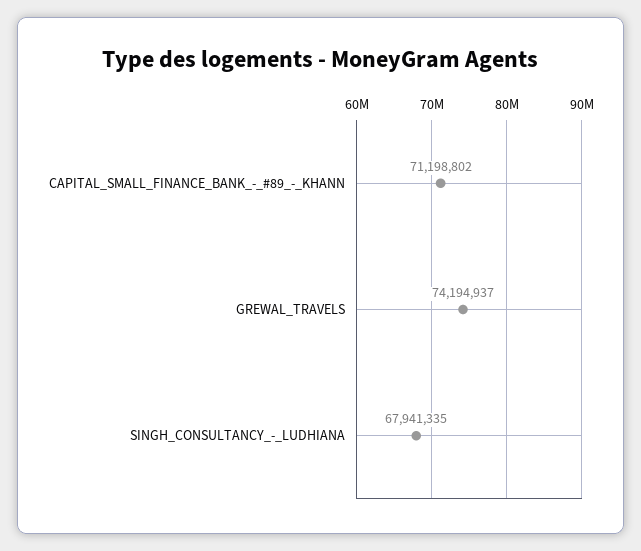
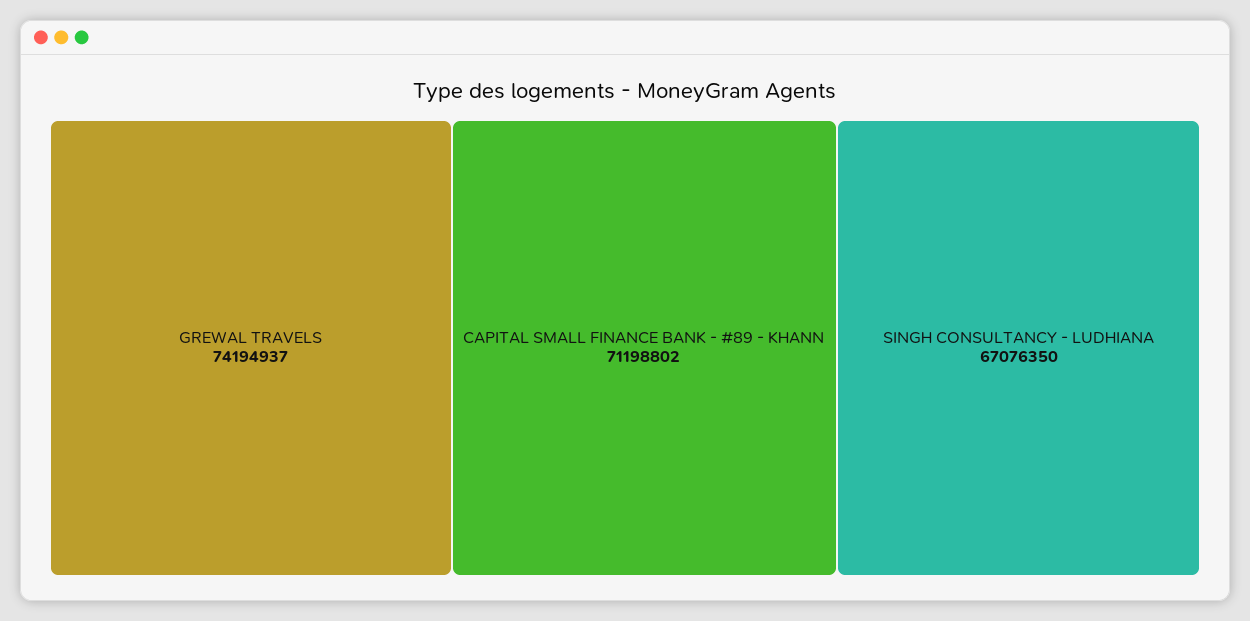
SINGH_CONSULTANCY_-_LUDHIANA: 67941335 -> 67076350

